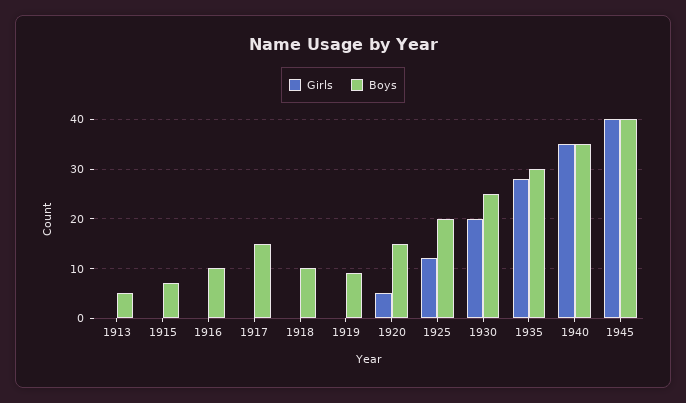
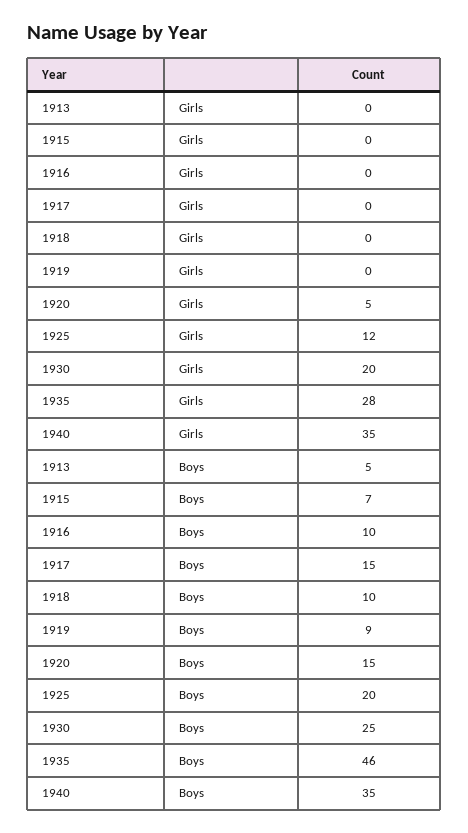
Boys, 1935: 30 -> 46
Girls, 1945: 40 -> none
Boys, 1945: 40 -> none

